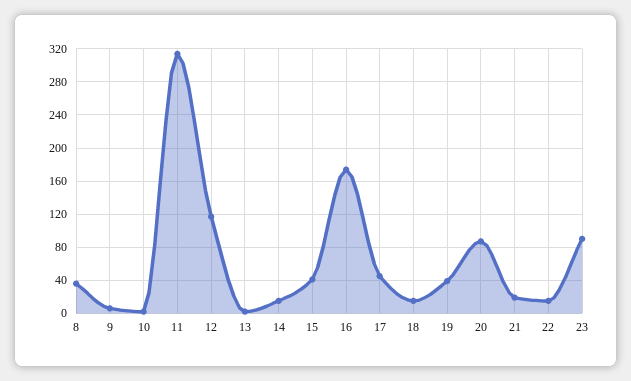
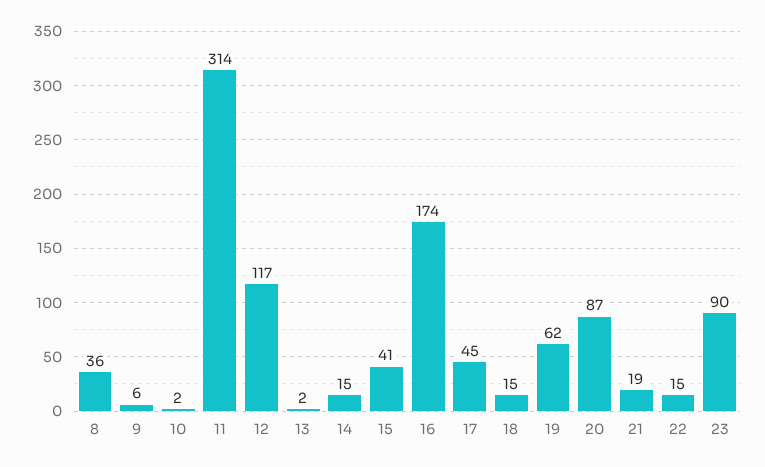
19: 40 -> 62

